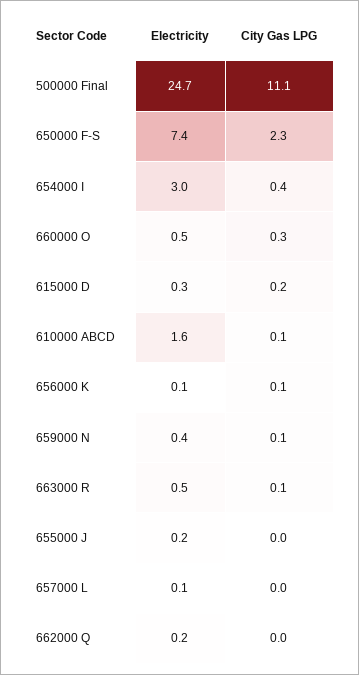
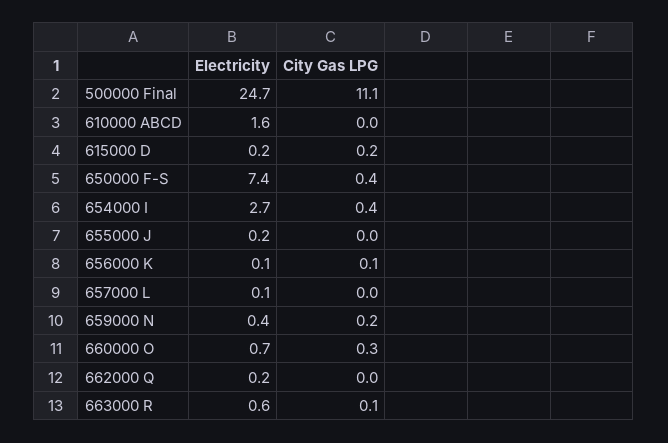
City Gas LPG, 650000 F-S: 2.3 -> 0.4
Electricity, 654000 I: 3 -> 2.7
Electricity, 660000 O: 0.5 -> 0.7
Electricity, 615000 D: 0.3 -> 0.2
City Gas LPG, 610000 ABCD: 0.1 -> 0
City Gas LPG, 659000 N: 0.1 -> 0.2
Electricity, 663000 R: 0.5 -> 0.6

